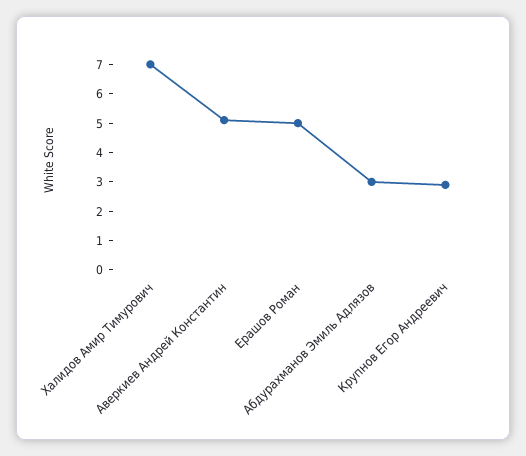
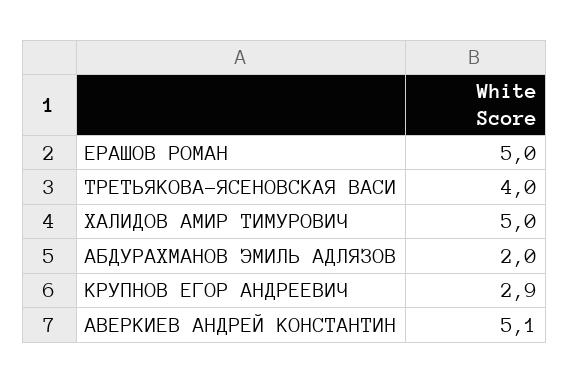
Халидов Амир Тимурович: 7 -> 5
Абдурахманов Эмиль Адлязов: 3 -> 2
ТРЕТЬЯКОВА-ЯСЕНОВСКАЯ ВАСИ: none -> 4

